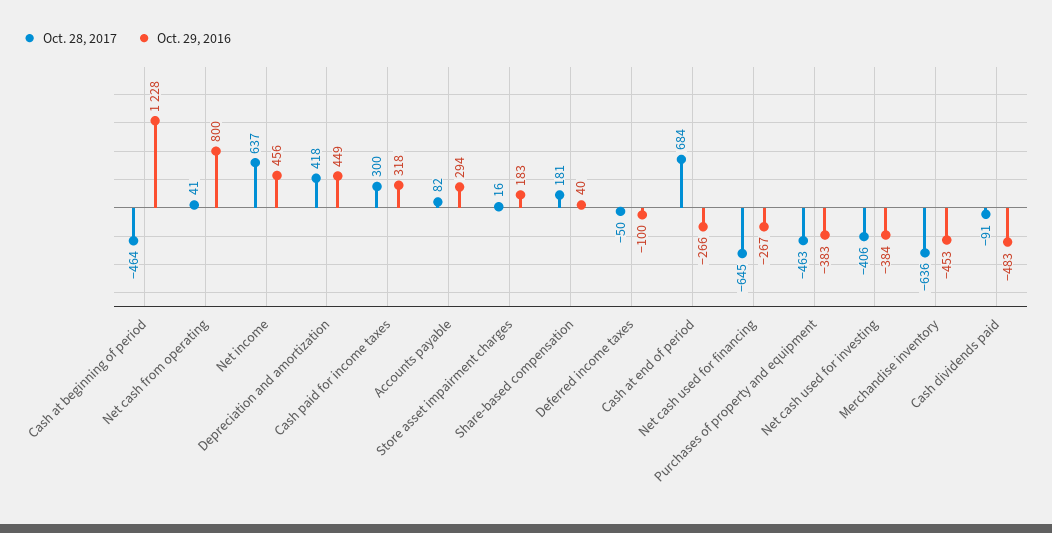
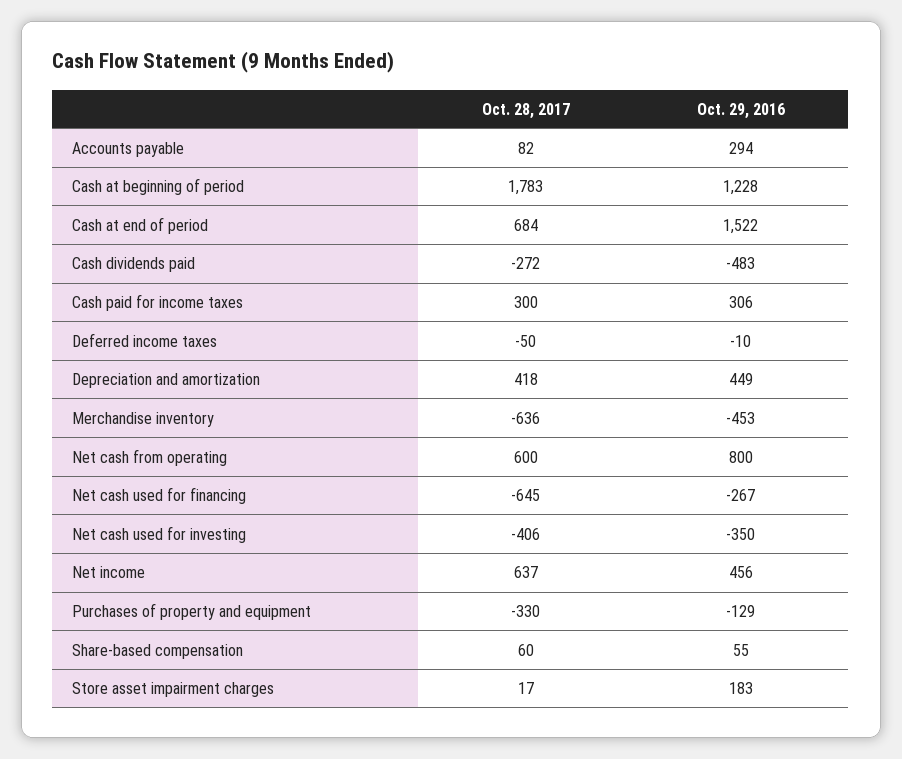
Oct. 28, 2017, Cash at beginning of period: -464 -> 1783
Oct. 28, 2017, Net cash from operating: 41 -> 600
Oct. 29, 2016, Cash paid for income taxes: 318 -> 306
Oct. 28, 2017, Store asset impairment charges: 16 -> 17
Oct. 28, 2017, Share-based compensation: 181 -> 60
Oct. 29, 2016, Share-based compensation: 40 -> 55
Oct. 29, 2016, Deferred income taxes: -100 -> -10
Oct. 29, 2016, Cash at end of period: -266 -> 1522
Oct. 28, 2017, Purchases of property and equipment: -463 -> -330
Oct. 29, 2016, Purchases of property and equipment: -383 -> -129
Oct. 29, 2016, Net cash used for investing: -384 -> -350
Oct. 28, 2017, Cash dividends paid: -91 -> -272

